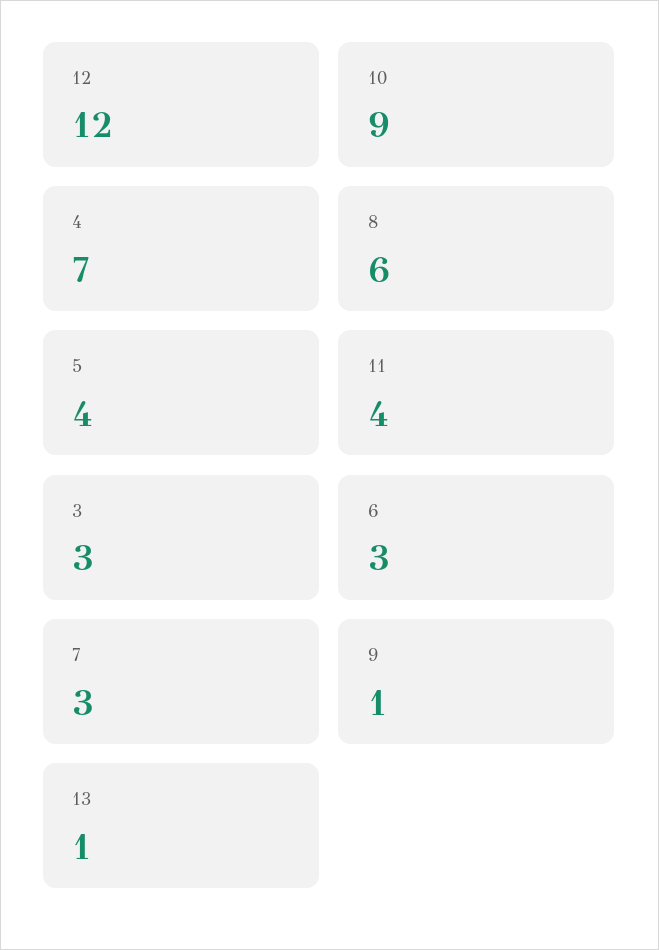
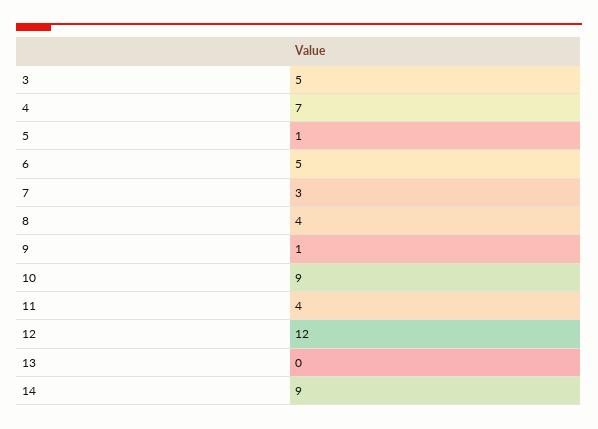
8: 6 -> 4
5: 4 -> 1
3: 3 -> 5
6: 3 -> 5
13: 1 -> 0
14: none -> 9

